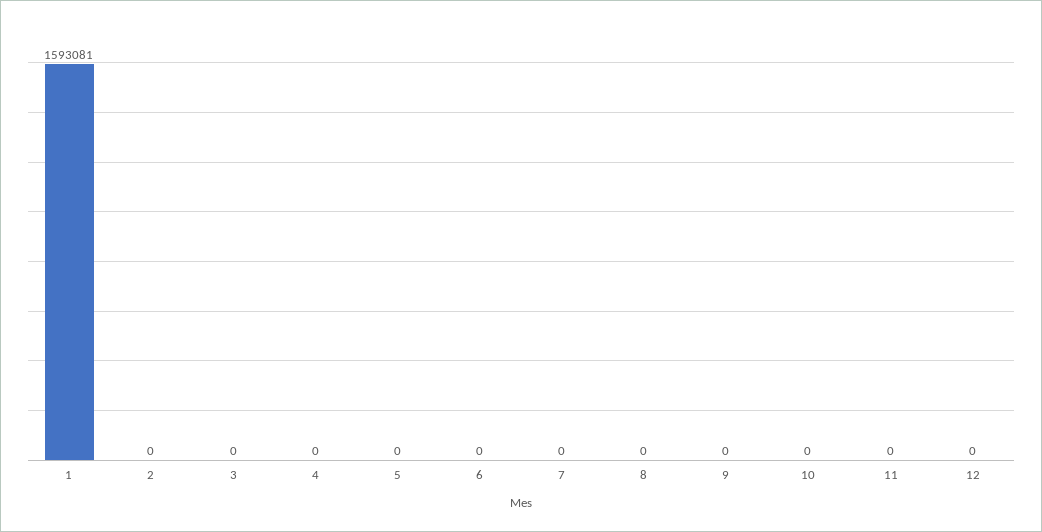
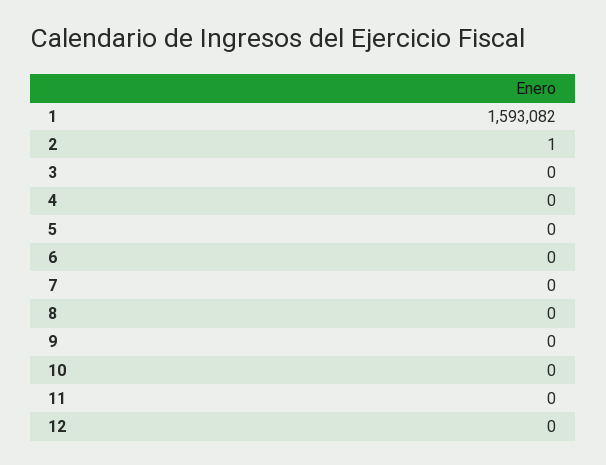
1: 1593081 -> 1593082
2: 0 -> 1

